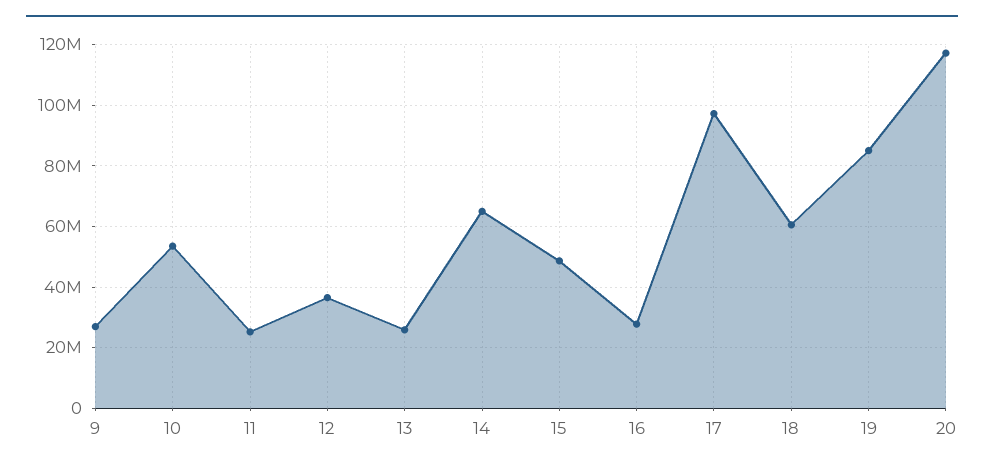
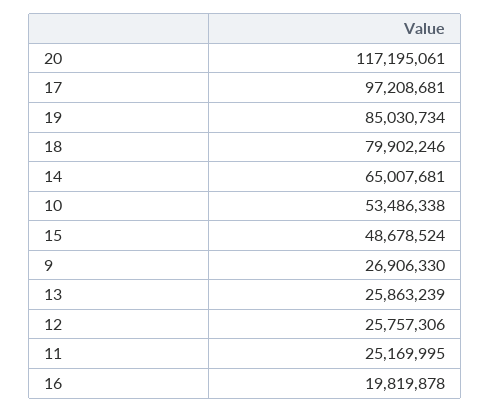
12: 36000000 -> 25757306
16: 28000000 -> 19819878
18: 60000000 -> 79902246

